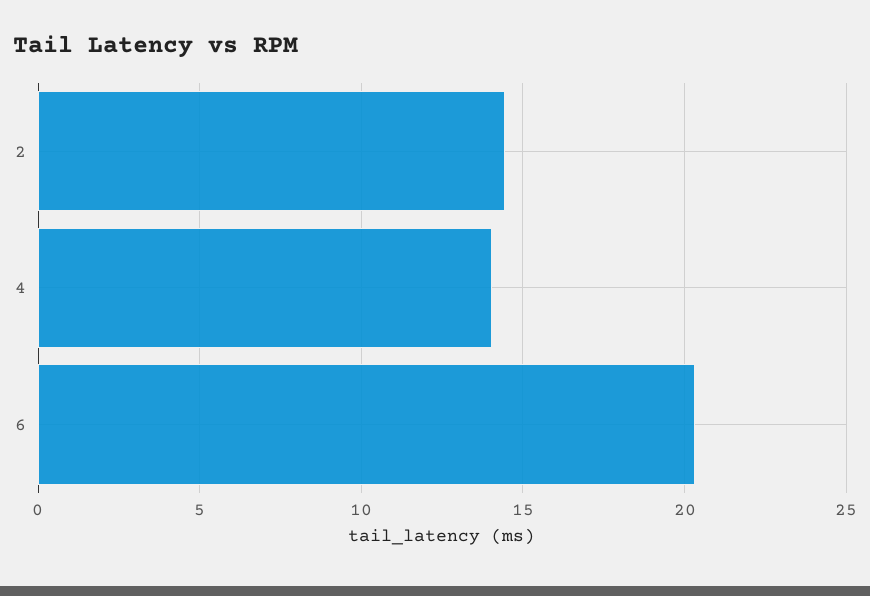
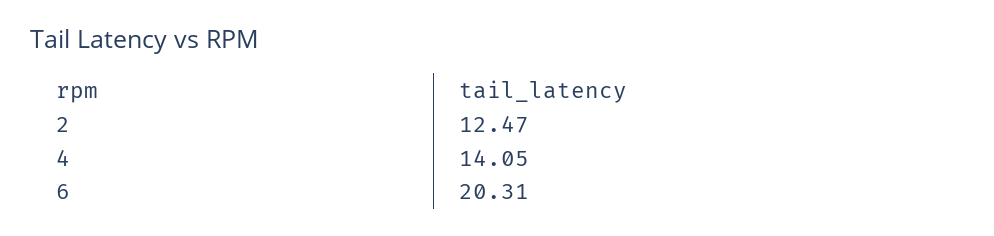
2: 14.5 -> 12.47

